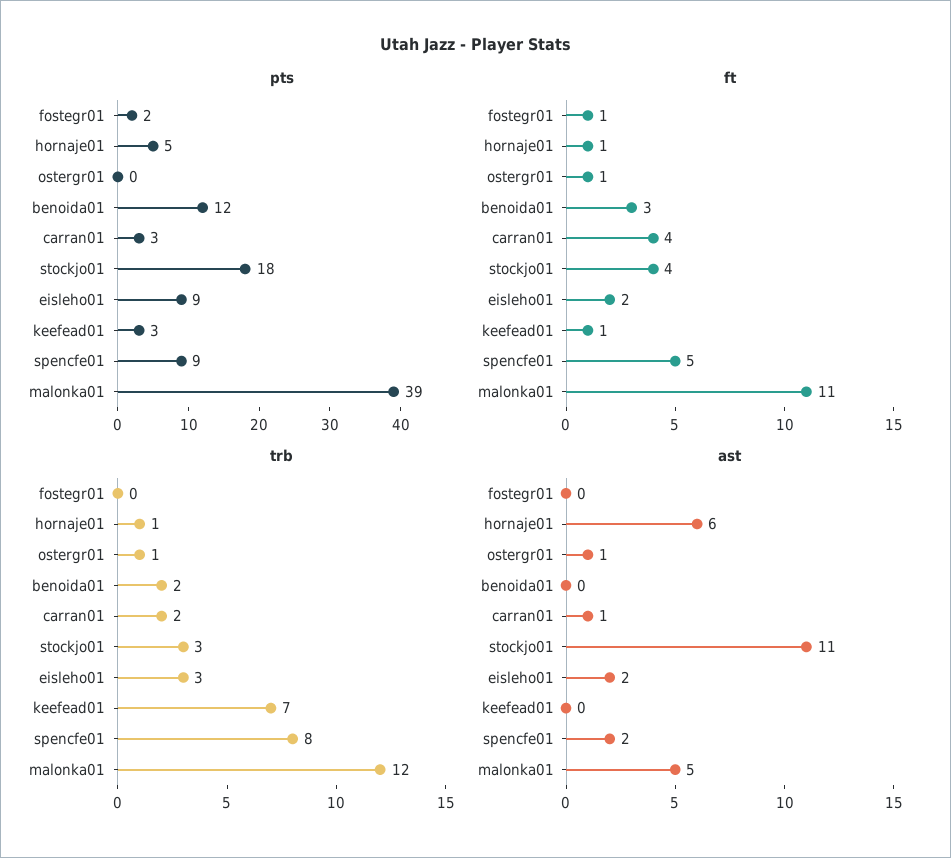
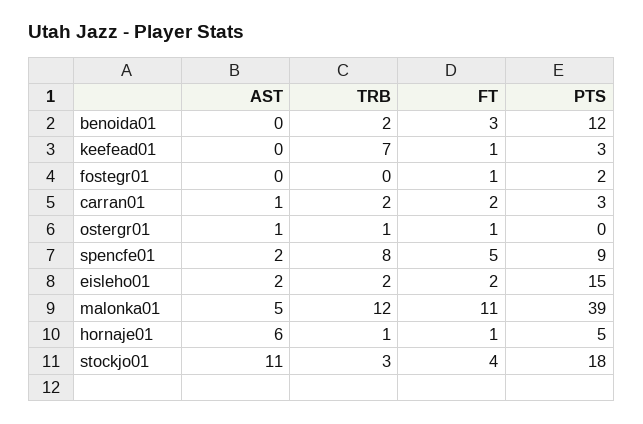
pts, eisleho01: 9 -> 15
ft, carran01: 4 -> 2
trb, eisleho01: 3 -> 2

